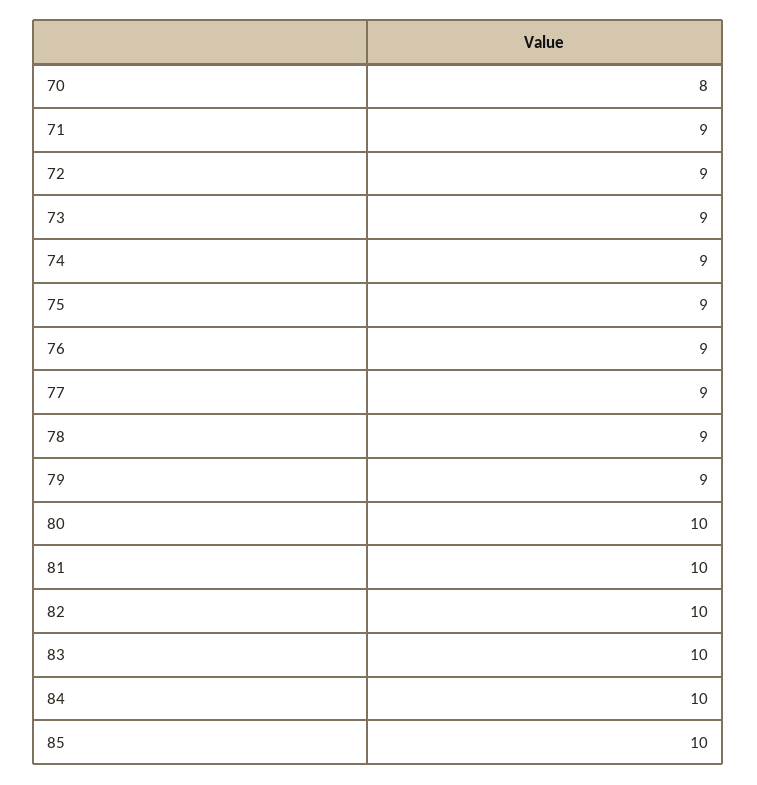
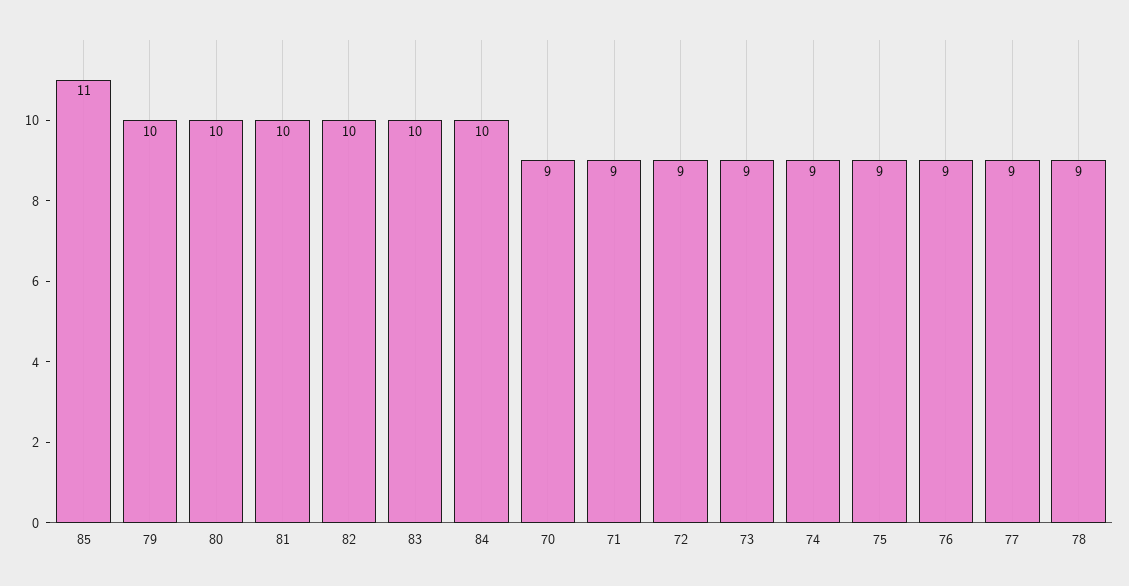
70: 8 -> 9
79: 9 -> 10
85: 10 -> 11

